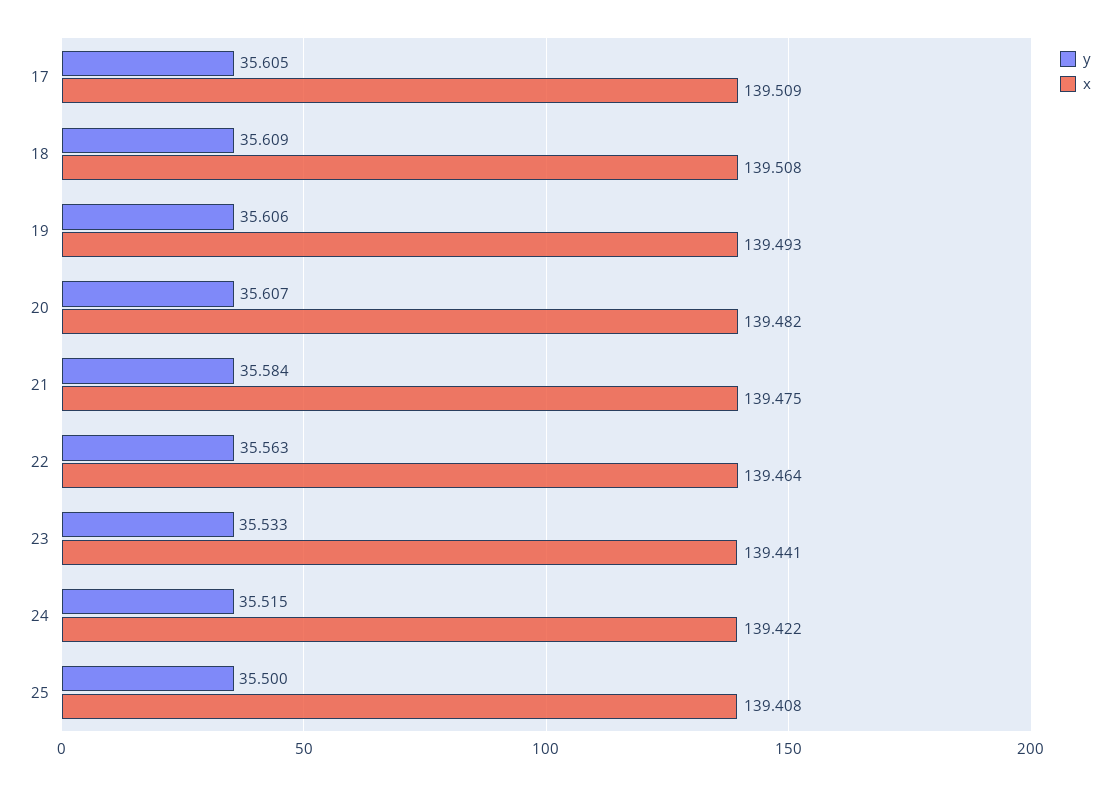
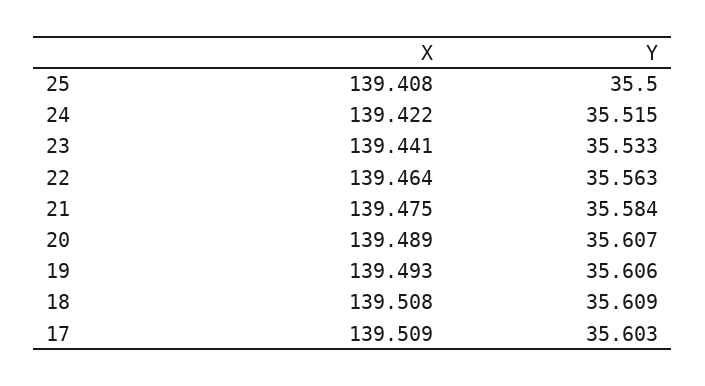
y, 17: 35.605 -> 35.603
x, 20: 139.482 -> 139.489

